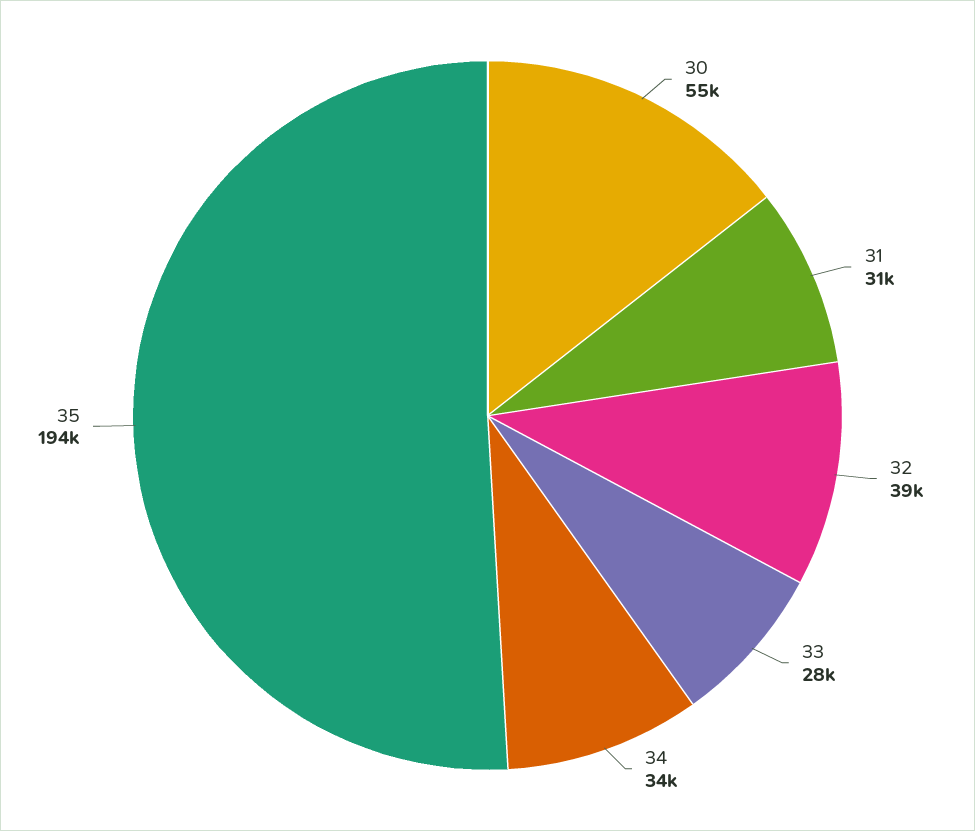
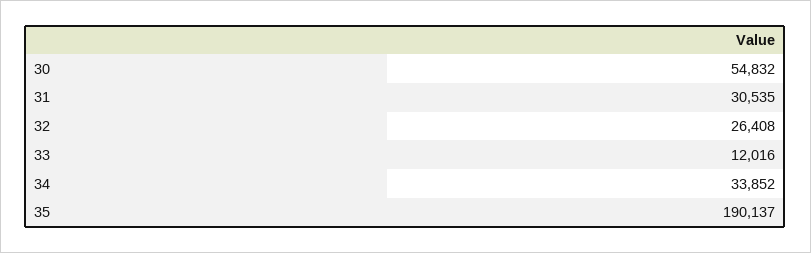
32: 39000 -> 26408
33: 28000 -> 12016
35: 194000 -> 190137

